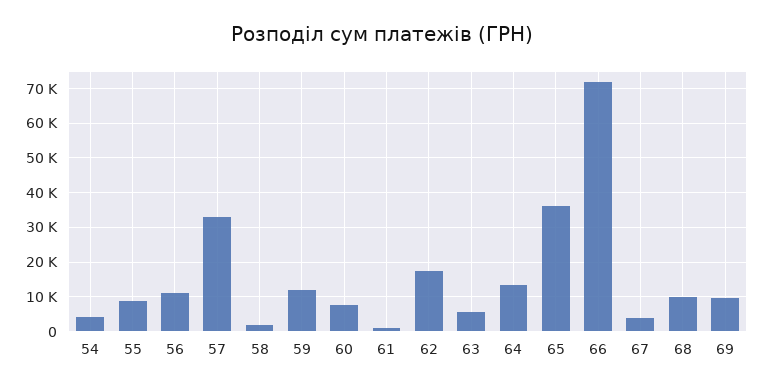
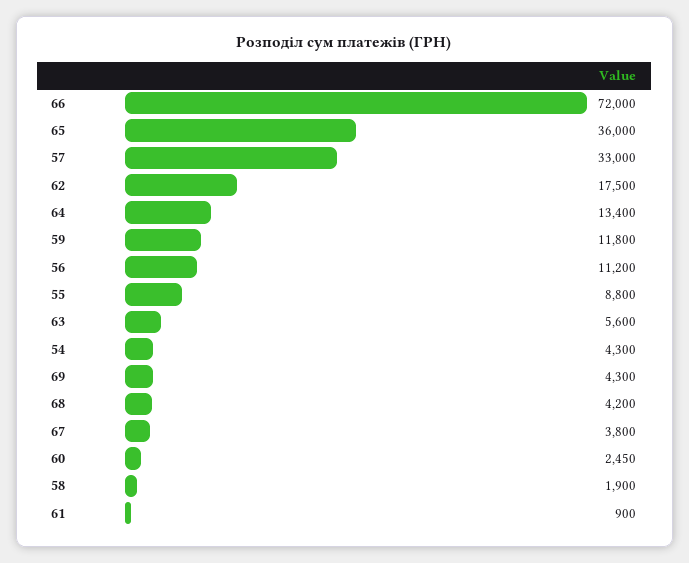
60: 8000 -> 2450
68: 10000 -> 4200
69: 10000 -> 4300

